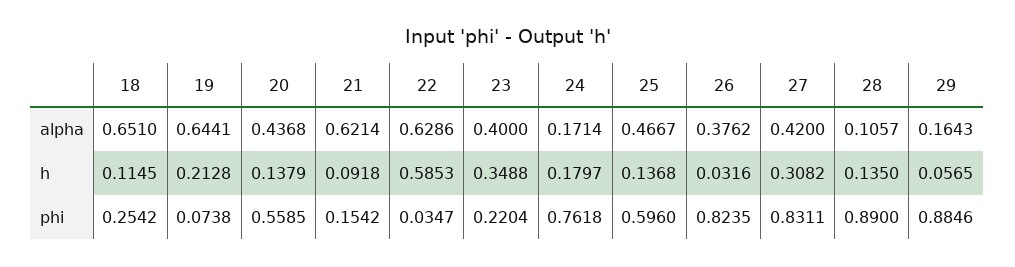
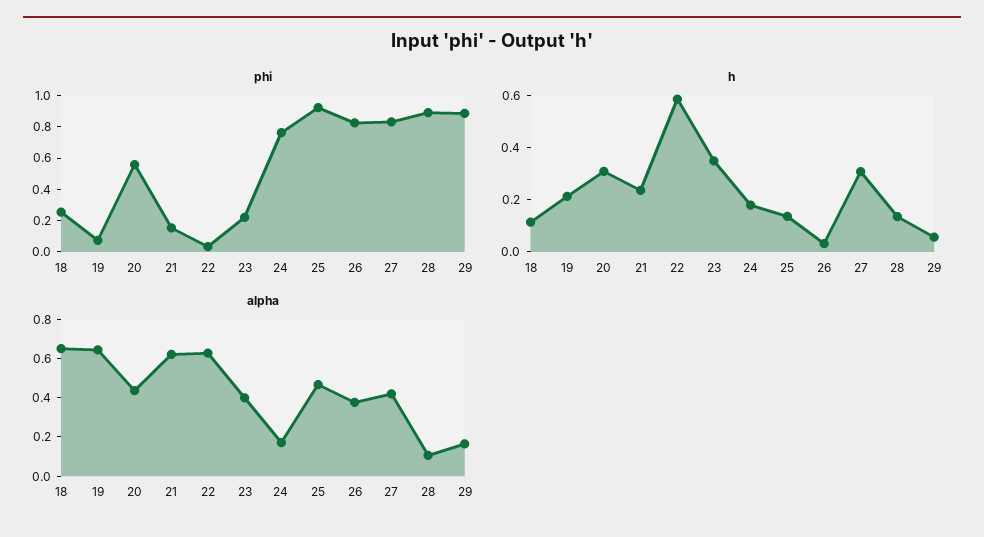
h, 20: 0.1379 -> 0.3
h, 21: 0.0918 -> 0.25
phi, 25: 0.596 -> 0.9

